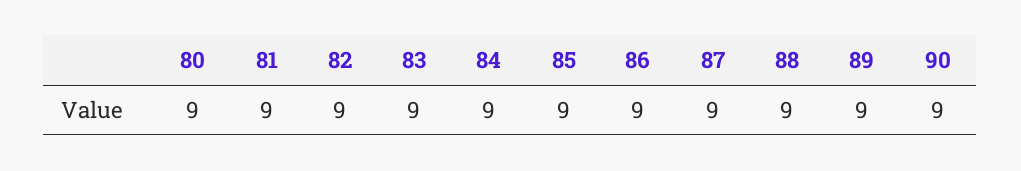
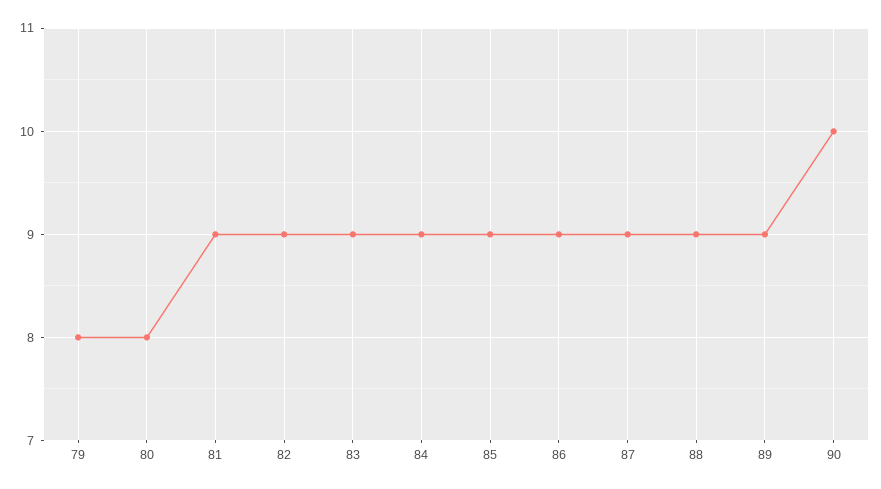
80: 9 -> 8
90: 9 -> 10
79: none -> 8

